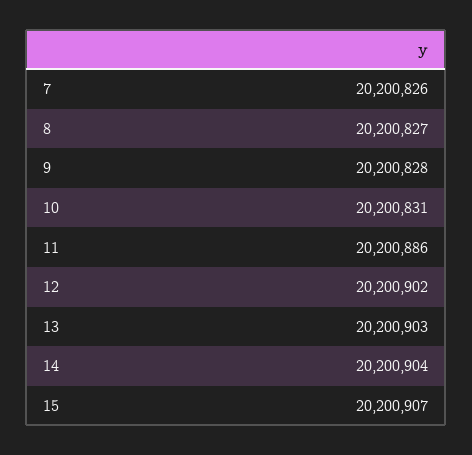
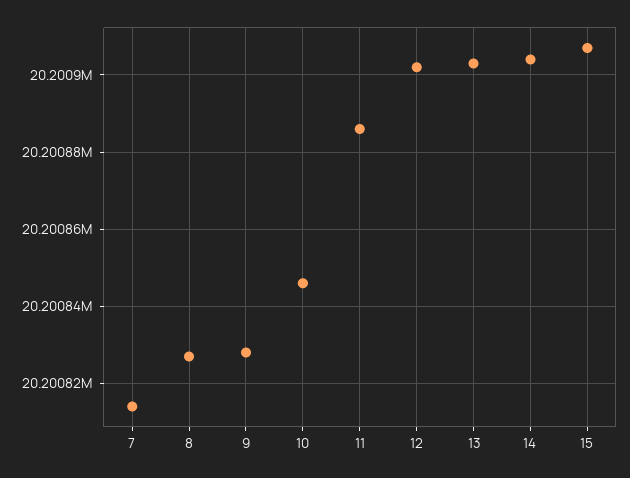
7: 20200826 -> 20200815
10: 20200831 -> 20200845

